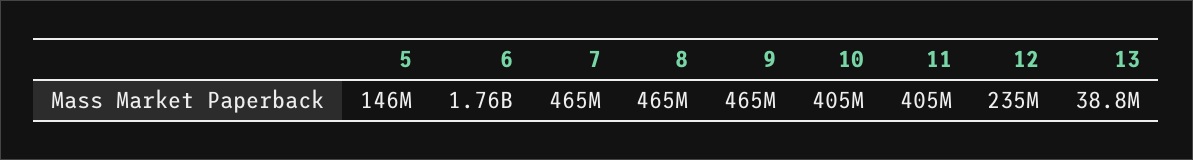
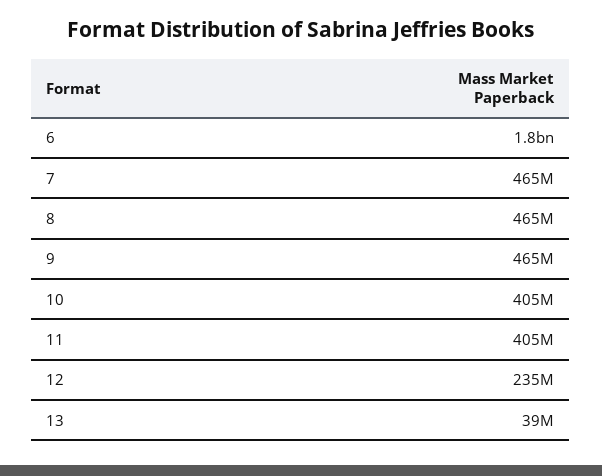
5: 146000000 -> none

